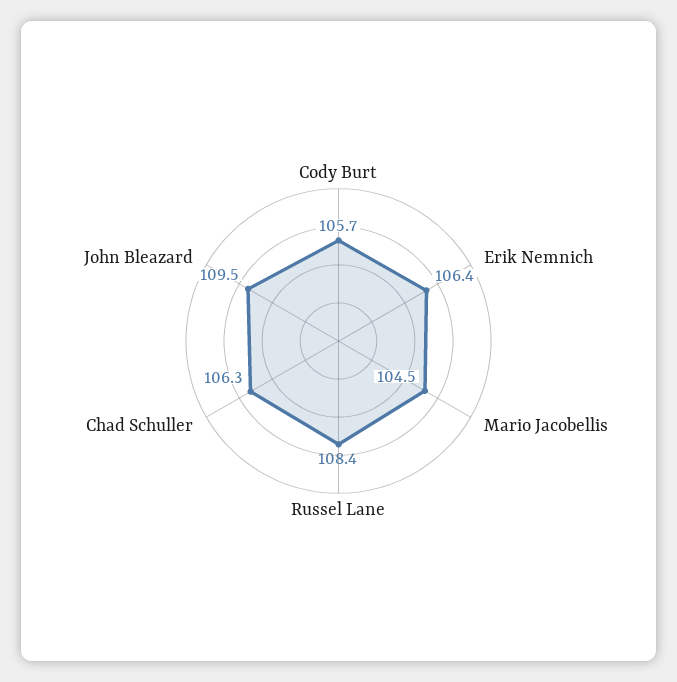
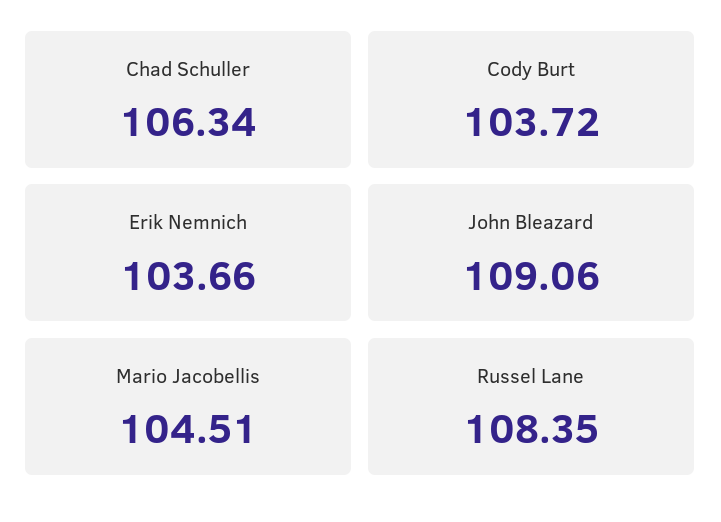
Cody Burt: 105.7 -> 103.72
Erik Nemnich: 106.4 -> 103.66
John Bleazard: 109.5 -> 109.06

